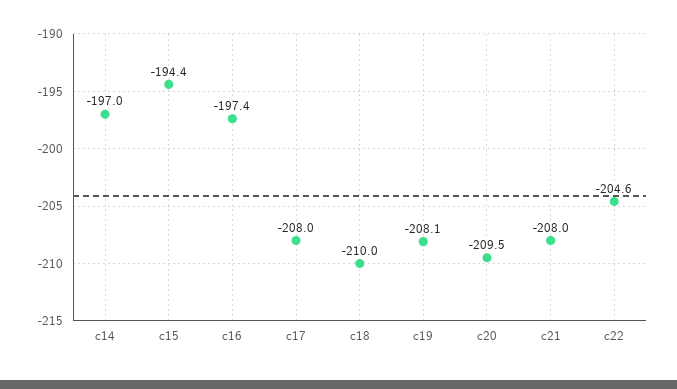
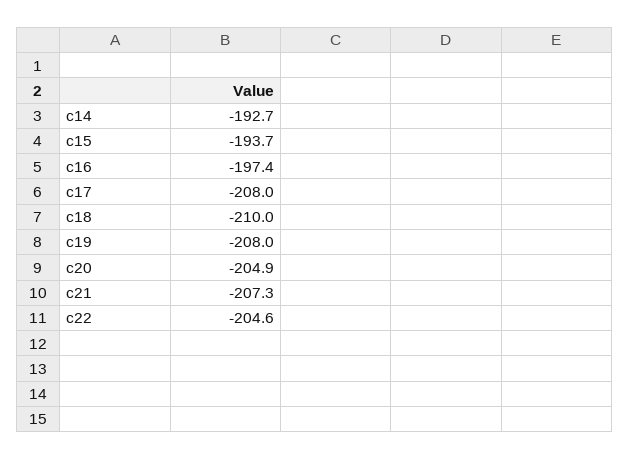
c14: -197 -> -192.7
c15: -194.4 -> -193.7
c19: -208.1 -> -208
c20: -209.5 -> -204.9
c21: -208 -> -207.3

